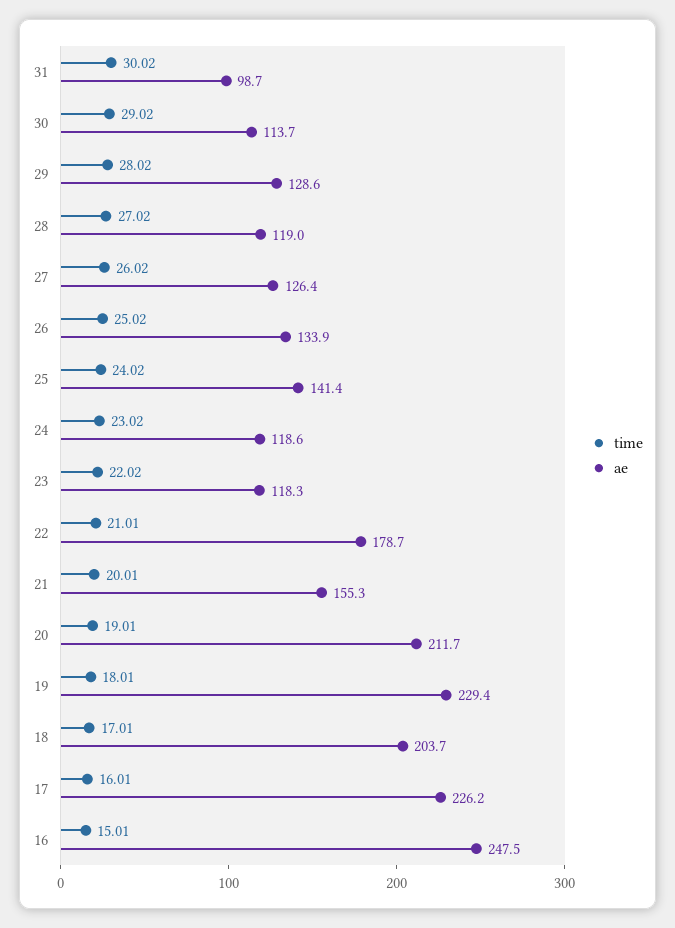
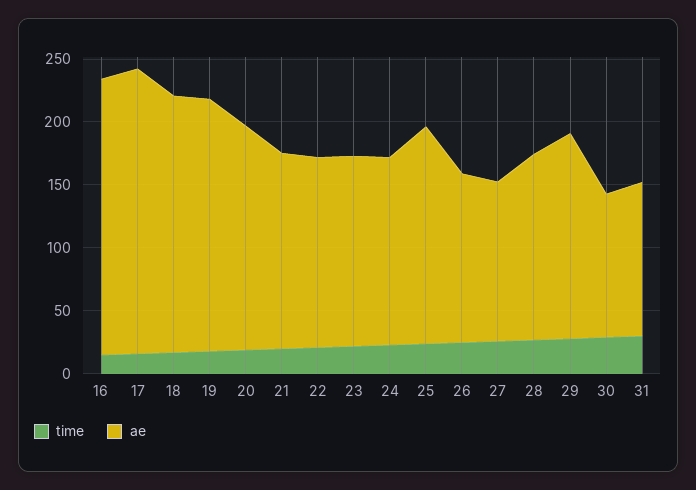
ae, 31: 98.7 -> 120
ae, 29: 128.6 -> 160
ae, 28: 119 -> 150
ae, 25: 141.4 -> 170
ae, 24: 118.6 -> 150
ae, 23: 118.3 -> 150
ae, 22: 178.7 -> 150
ae, 20: 211.7 -> 180
ae, 19: 229.4 -> 200
ae, 16: 247.5 -> 220

